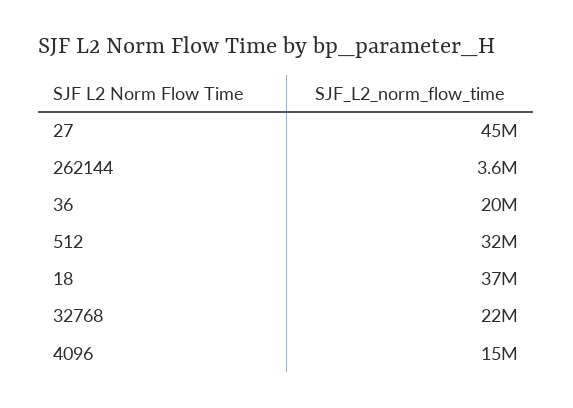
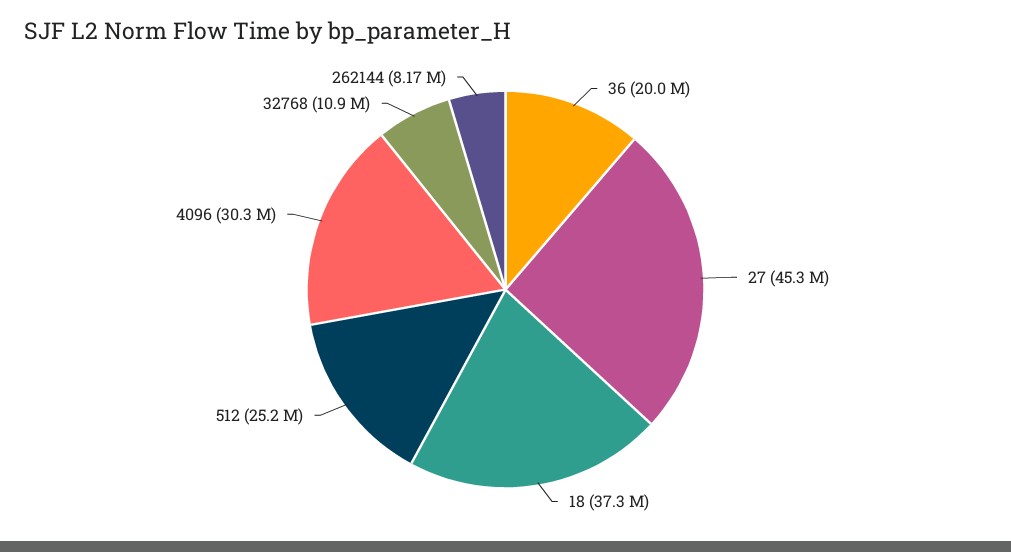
262144: 3600000 -> 8170000
512: 32000000 -> 25200000
32768: 22000000 -> 10900000
4096: 15000000 -> 30300000

